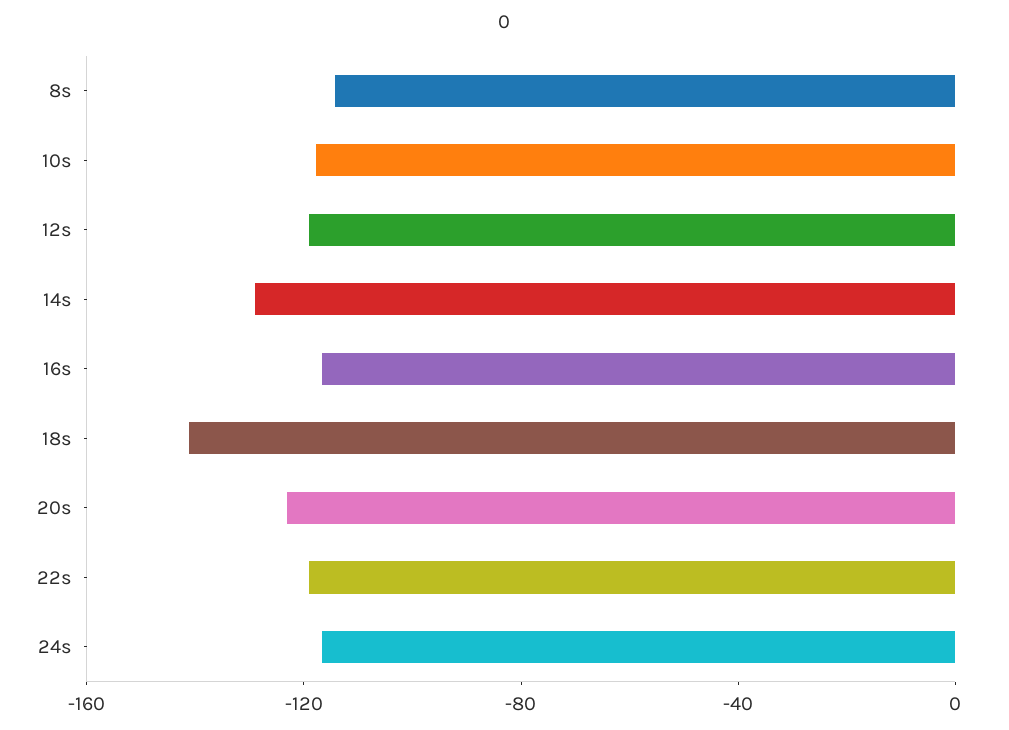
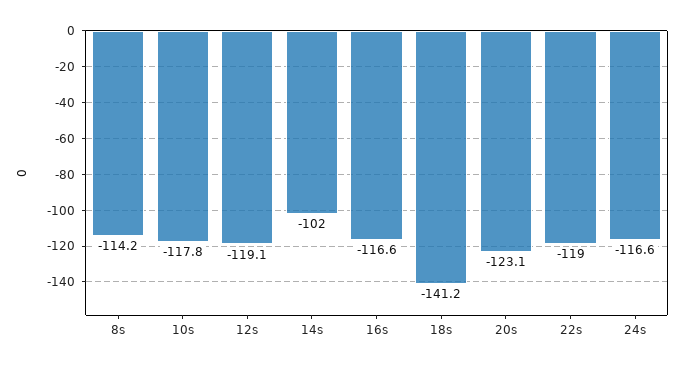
14s: -130 -> -102

